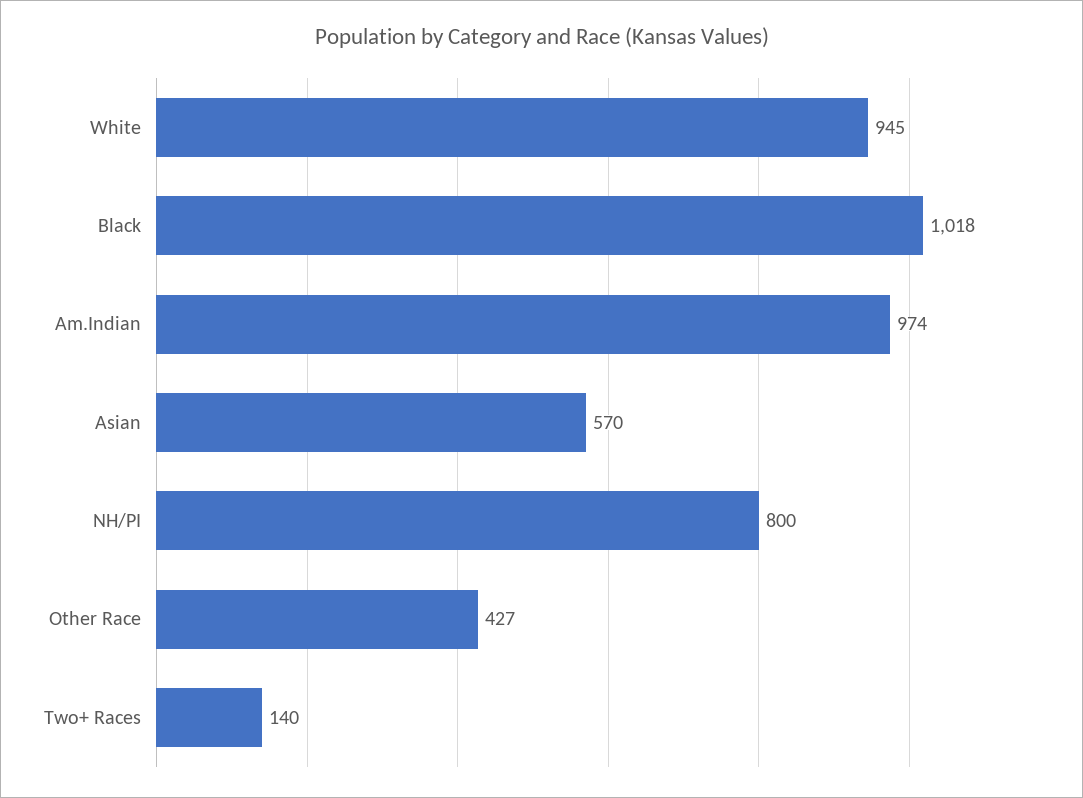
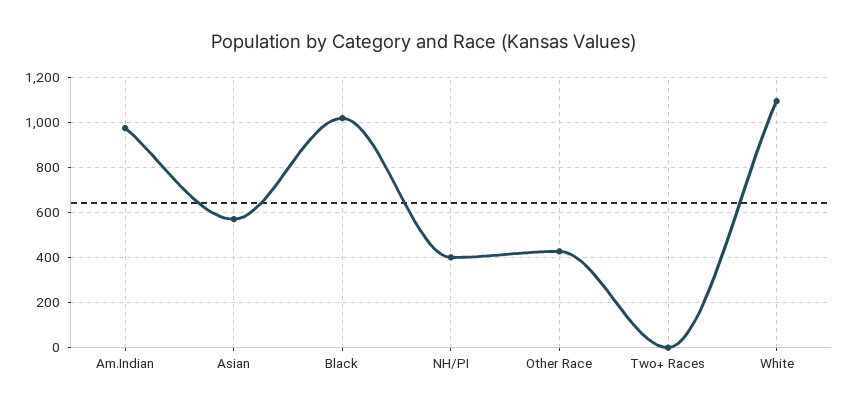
White: 945 -> 1100
NH/PI: 800 -> 400
Two+ Races: 140 -> 0

